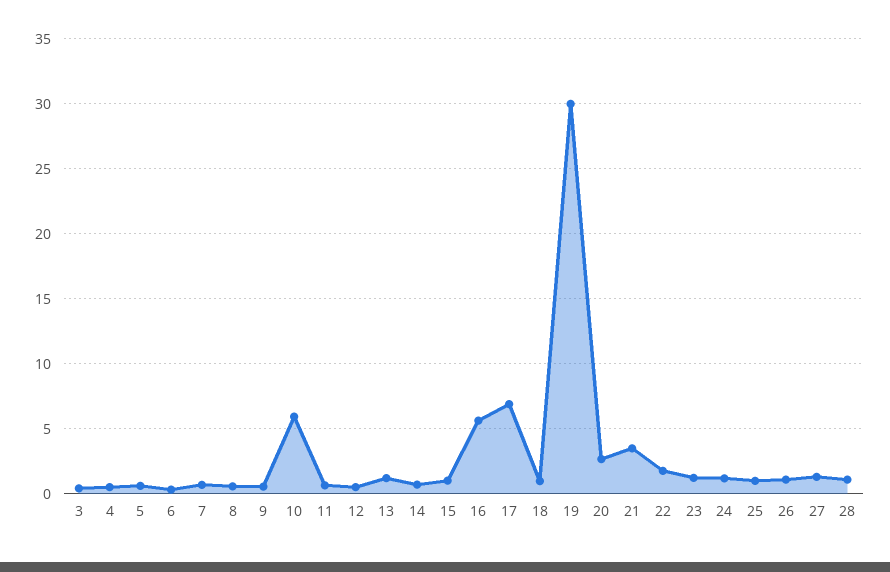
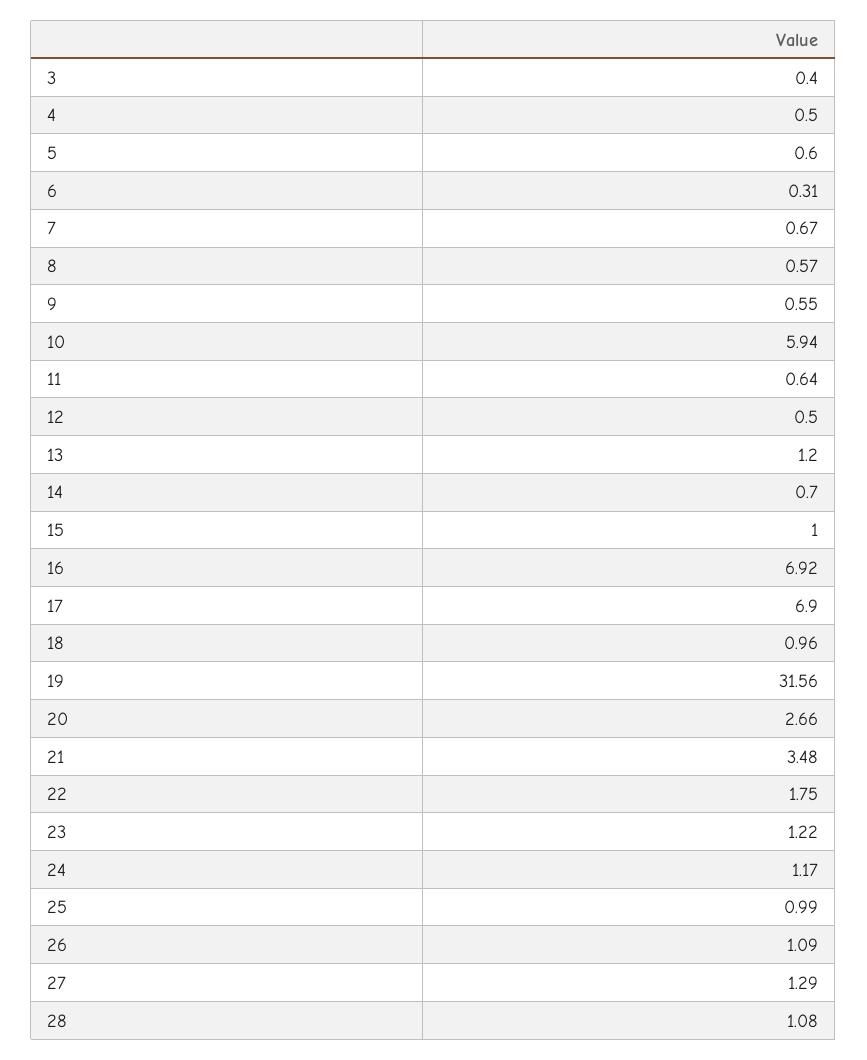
16: 5.5 -> 6.92
19: 30 -> 31.56

